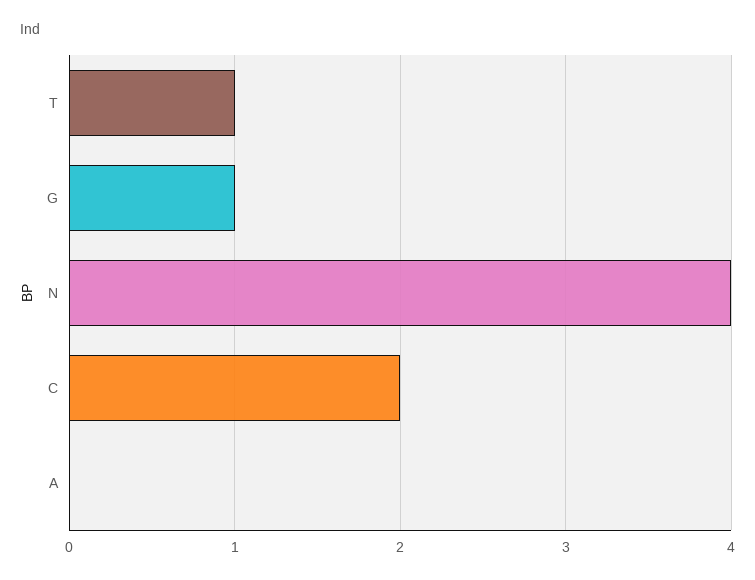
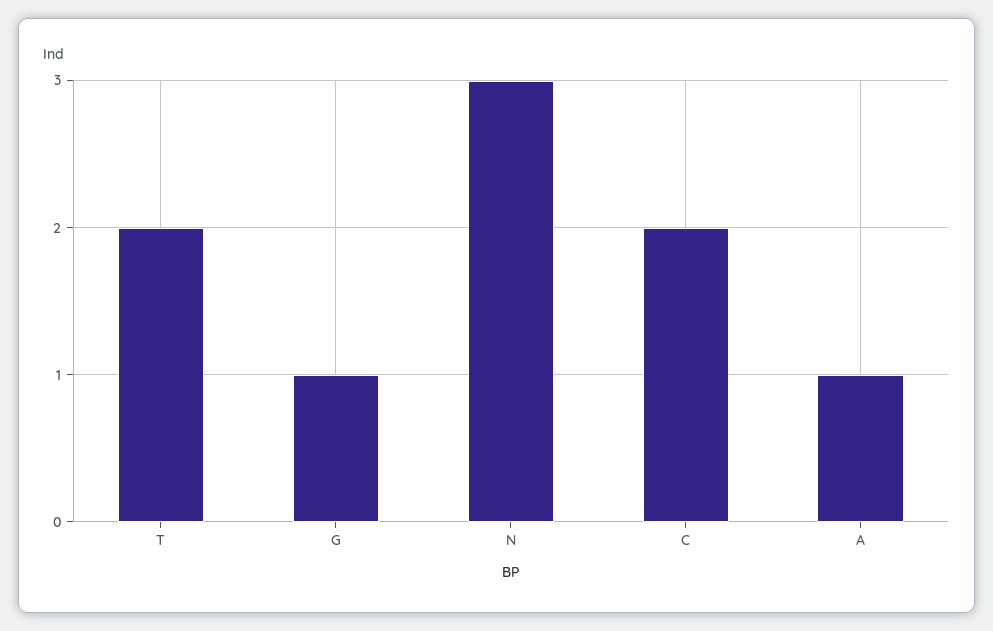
T: 1 -> 2
N: 4 -> 3
A: 0 -> 1

